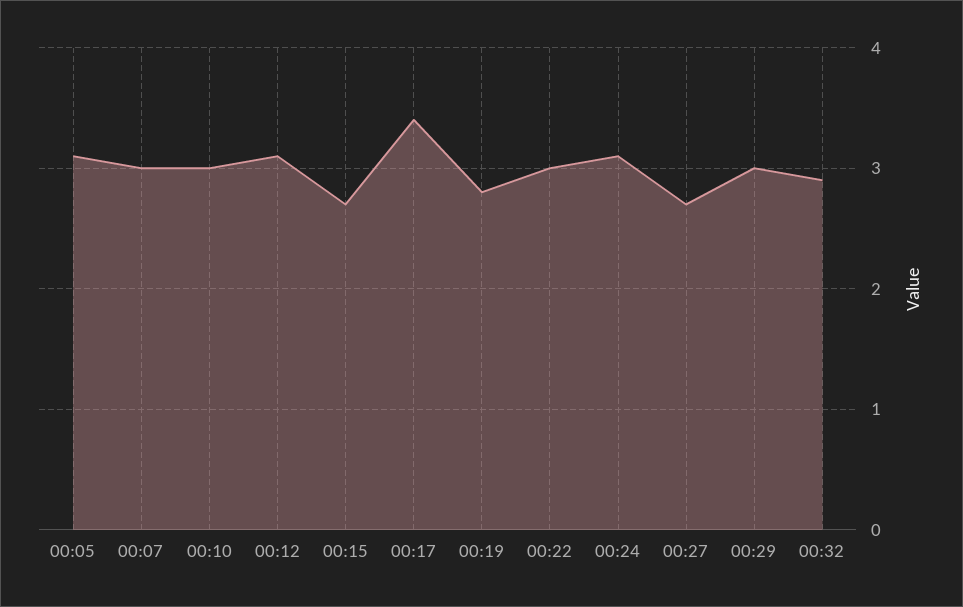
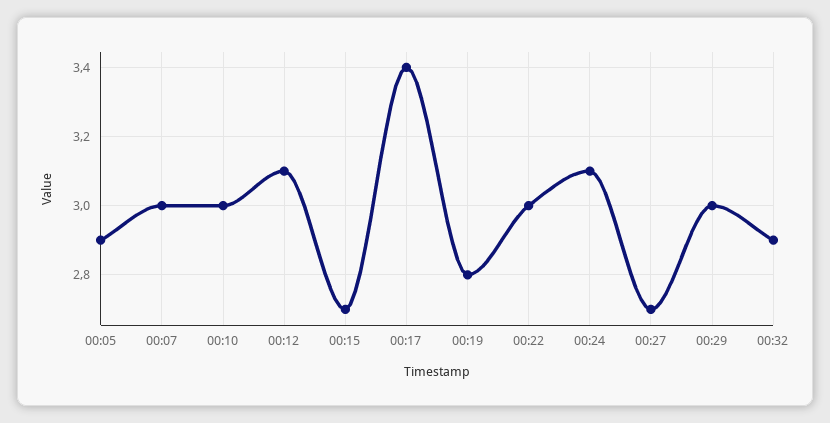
00:05: 3.1 -> 2.9

